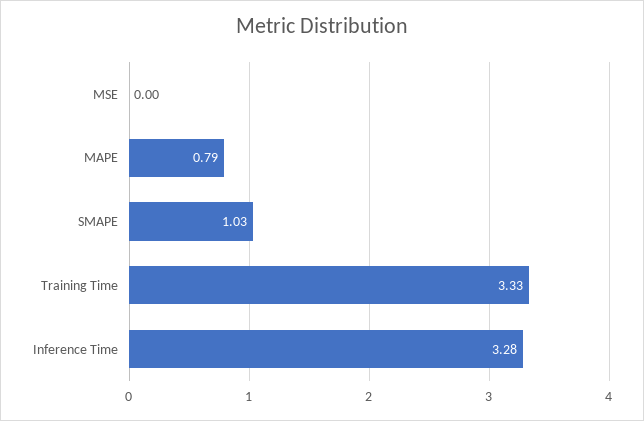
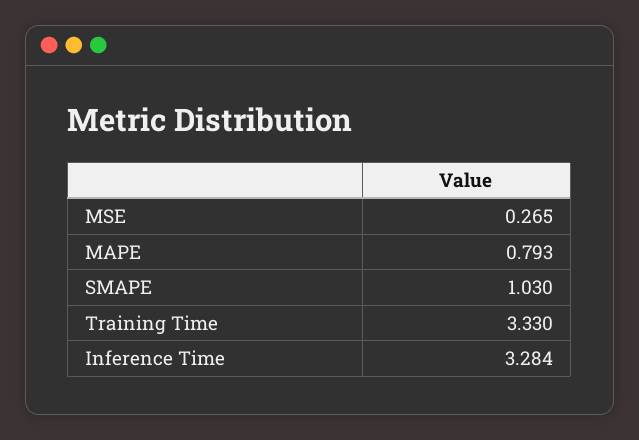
MSE: 0 -> 0.265

